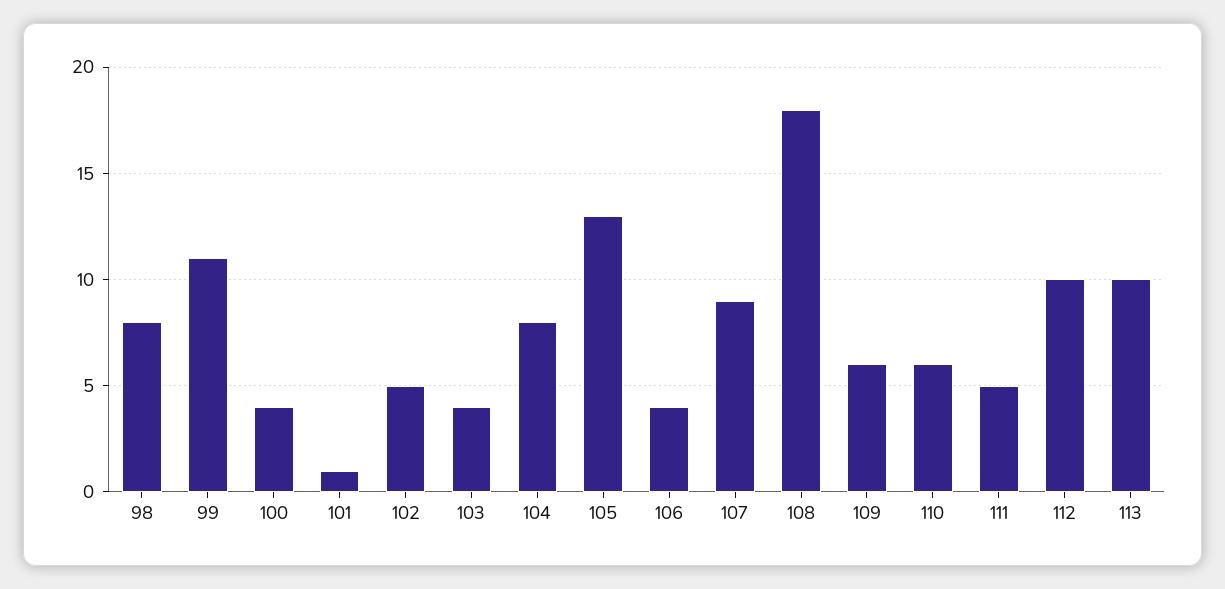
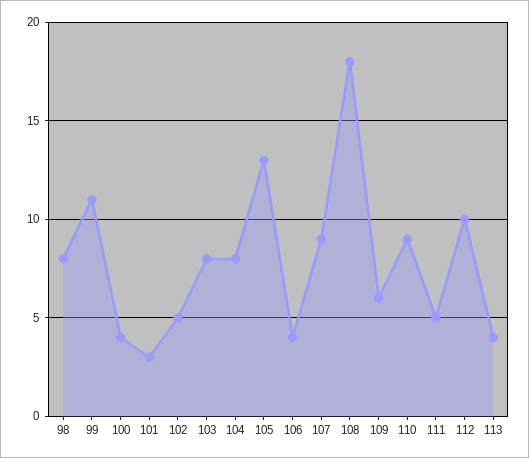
101: 1 -> 3
103: 4 -> 8
110: 6 -> 9
113: 10 -> 4

